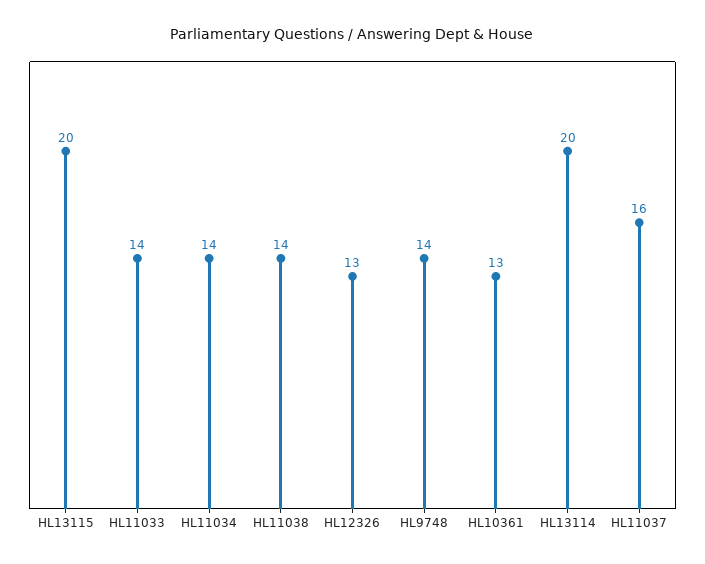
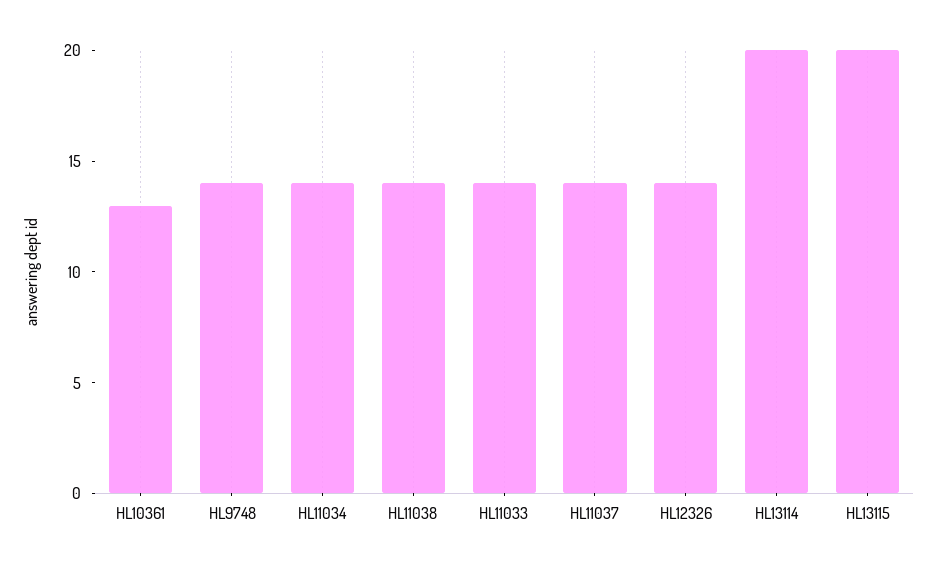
HL12326: 13 -> 14
HL11037: 16 -> 14

